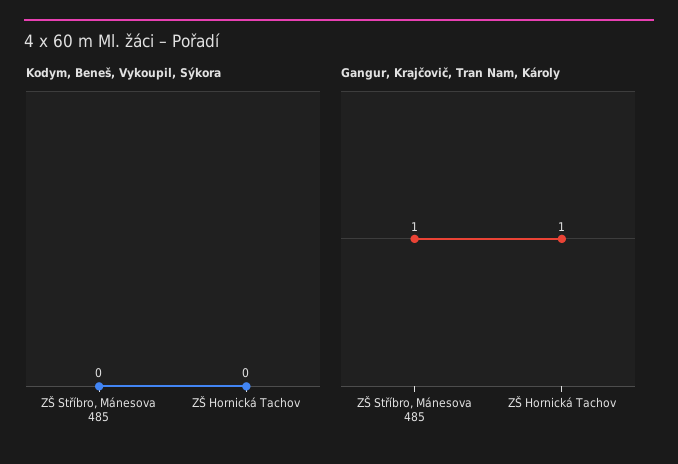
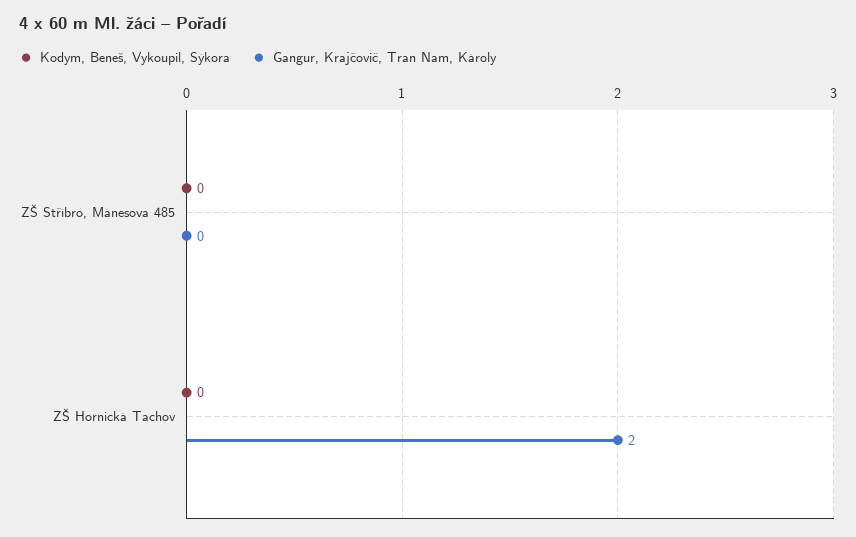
Gangur, Krajčovič, Tran Nam, Károly, ZŠ Stříbro, Mánesova 485: 1 -> 0
Gangur, Krajčovič, Tran Nam, Károly, ZŠ Hornická Tachov: 1 -> 2

